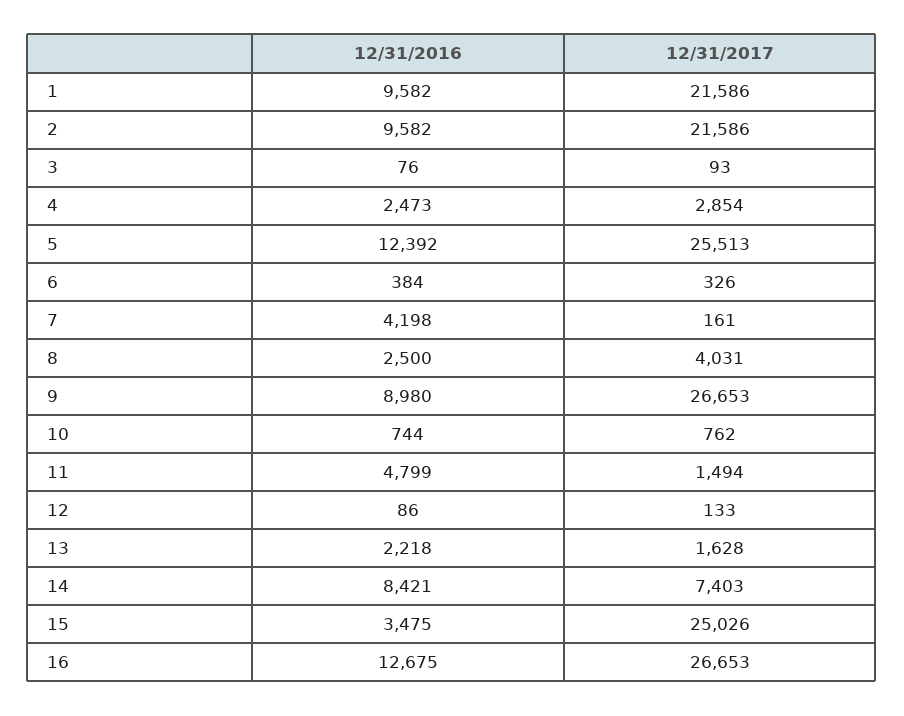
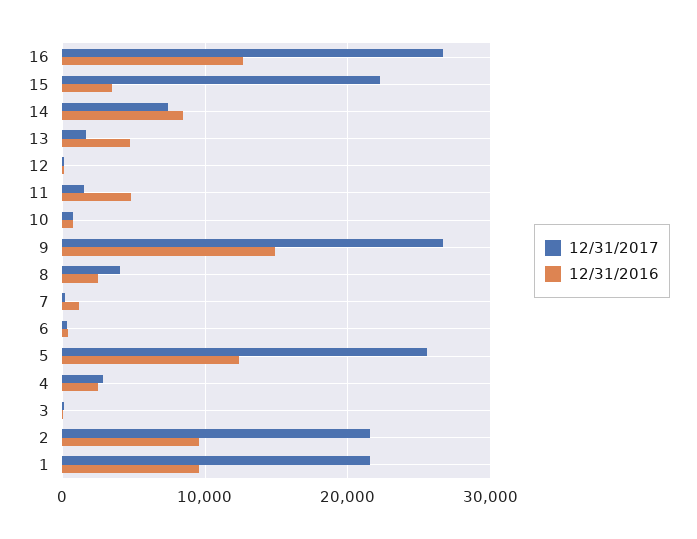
12/31/2016, 7: 4198 -> 1000
12/31/2016, 9: 8980 -> 15000
12/31/2016, 13: 2218 -> 5000
12/31/2017, 15: 25026 -> 22000

